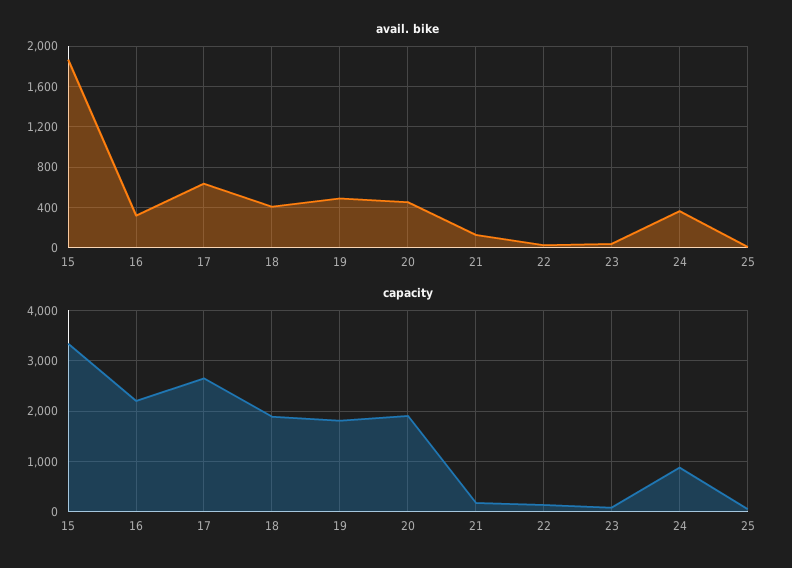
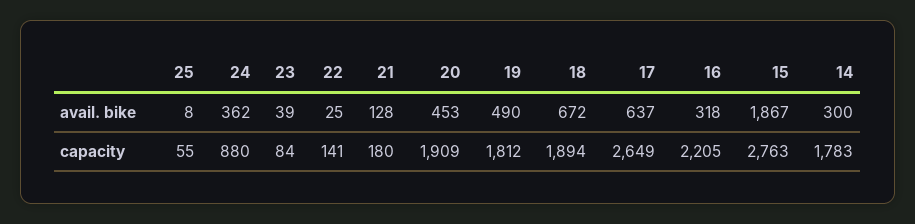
avail. bike, 18: 400 -> 672
capacity, 15: 3400 -> 2763
avail. bike, 14: none -> 300
capacity, 14: none -> 1783

